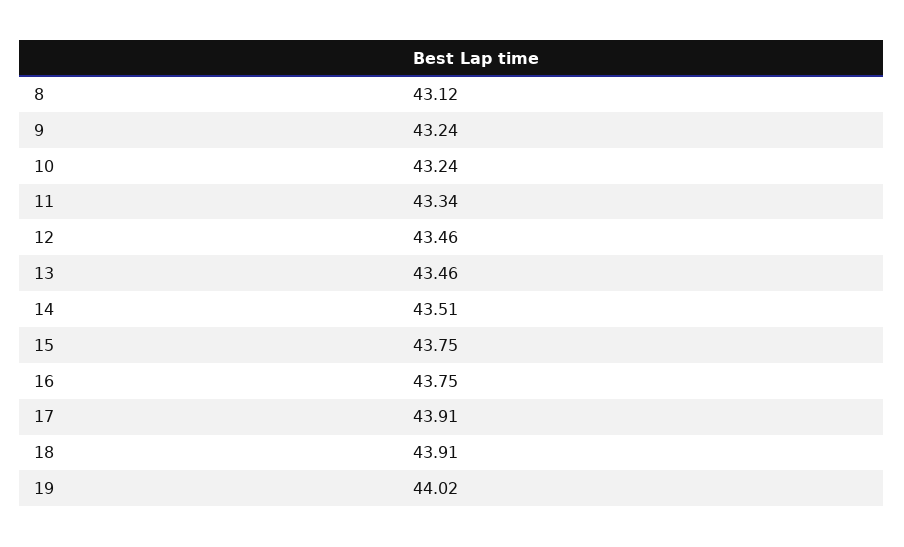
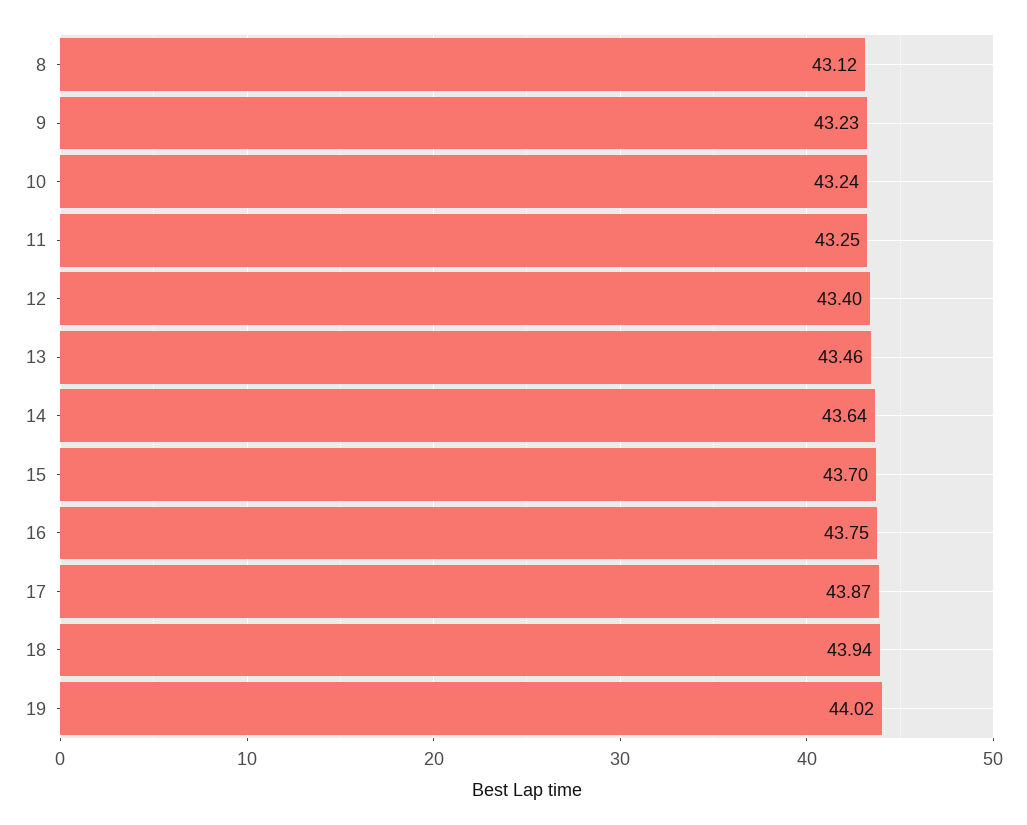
9: 43.24 -> 43.23
11: 43.34 -> 43.25
12: 43.46 -> 43.4
14: 43.51 -> 43.64
15: 43.75 -> 43.7
17: 43.91 -> 43.87
18: 43.91 -> 43.94

